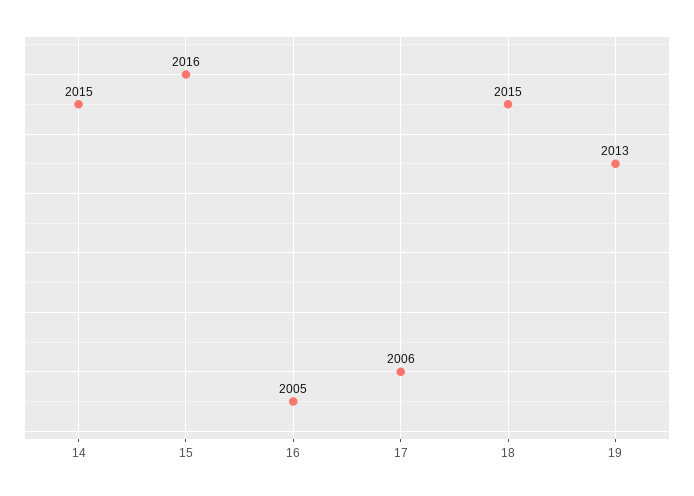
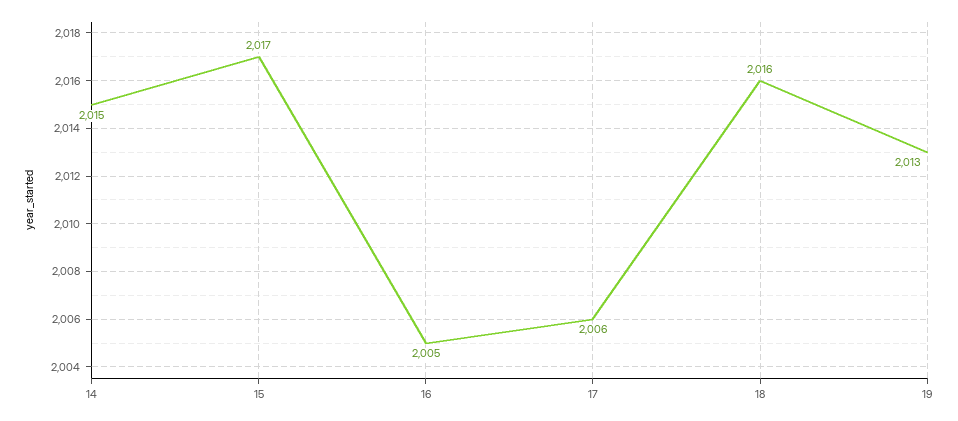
15: 2016 -> 2017
18: 2015 -> 2016

